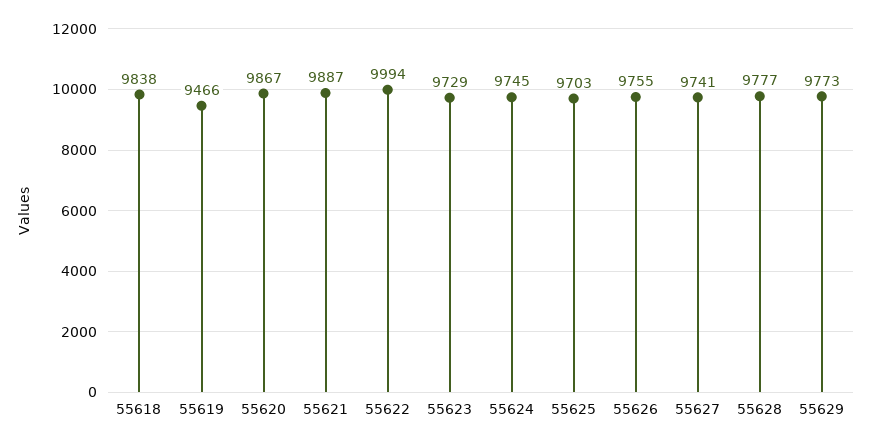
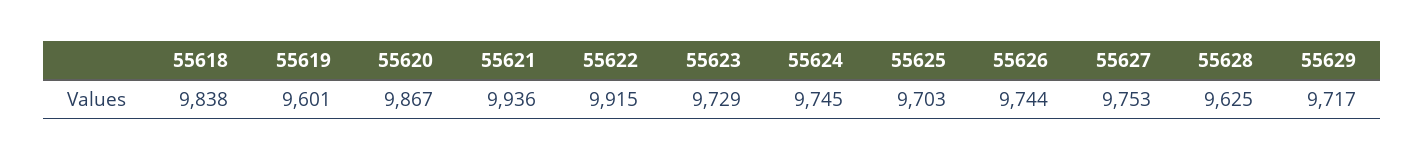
55619: 9466 -> 9601
55621: 9887 -> 9936
55622: 9994 -> 9915
55626: 9755 -> 9744
55627: 9741 -> 9753
55628: 9777 -> 9625
55629: 9773 -> 9717

